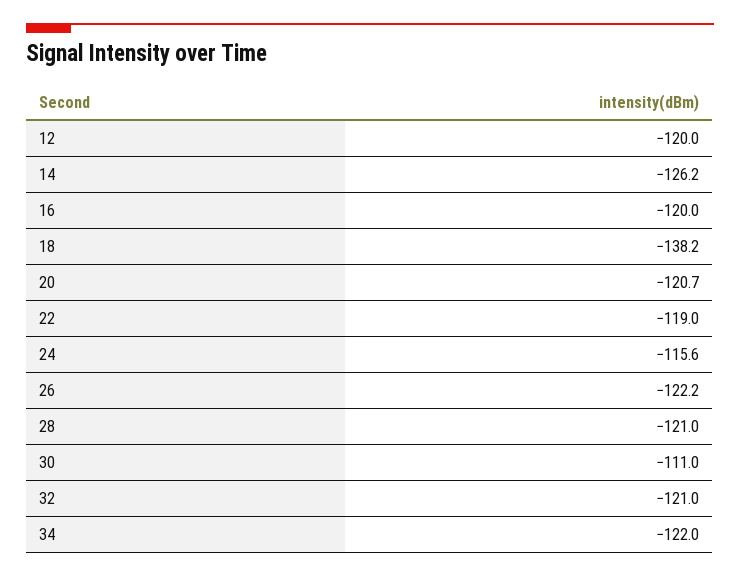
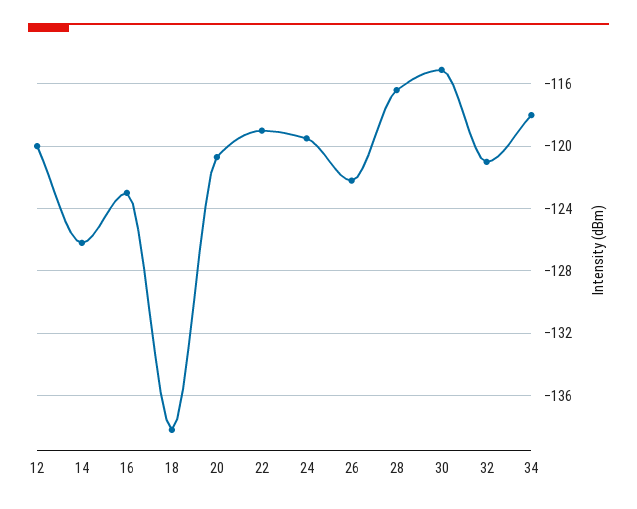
16: -120 -> -123
24: -115.6 -> -119.5
28: -121 -> -116.5
30: -111 -> -115
34: -122 -> -118

